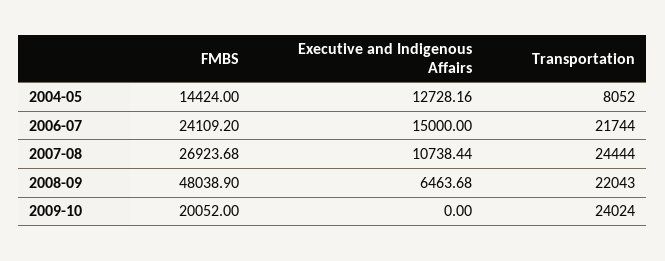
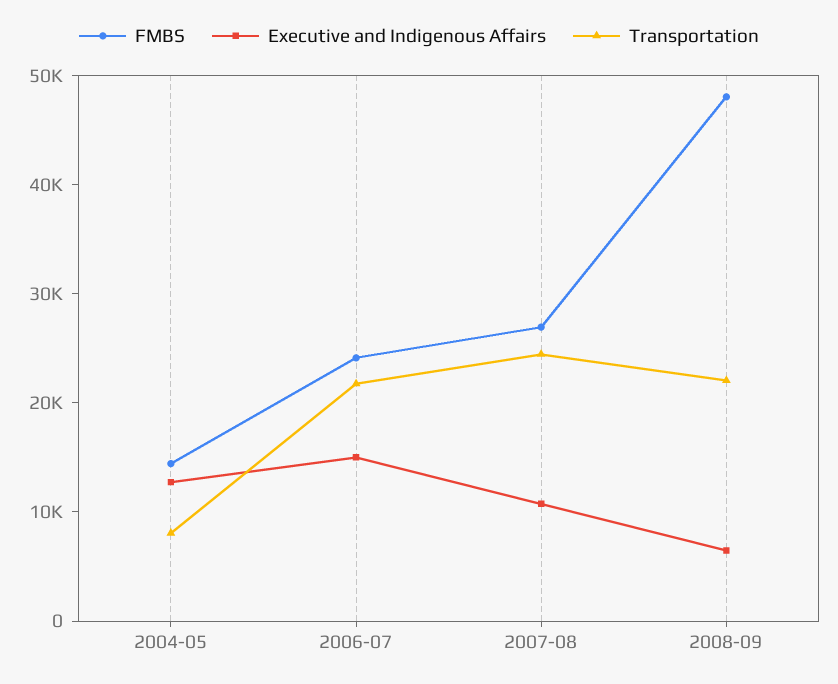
FMBS, 2009-10: 20052 -> none
Executive and Indigenous Affairs, 2009-10: 0 -> none
Transportation, 2009-10: 24024 -> none

